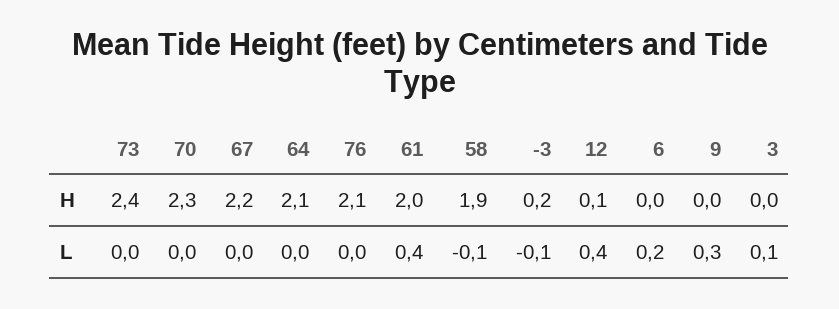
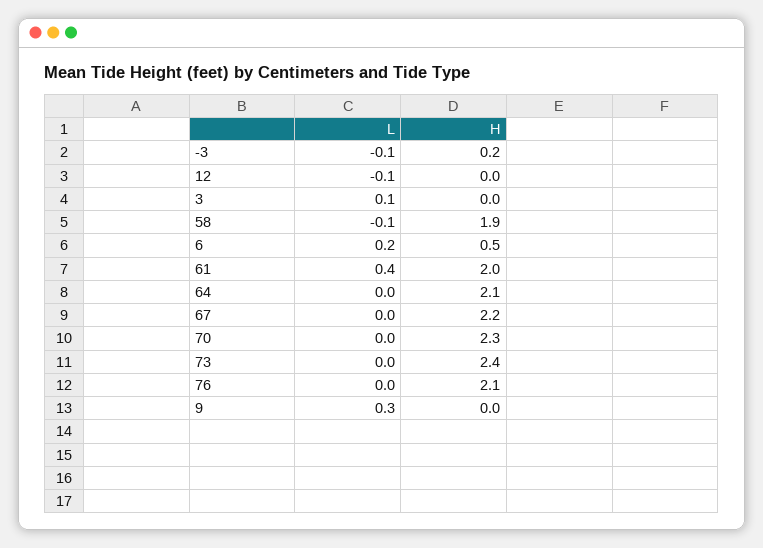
12, H: 0.1 -> 0
6, H: 0 -> 0.5
12, L: 0.4 -> -0.1

